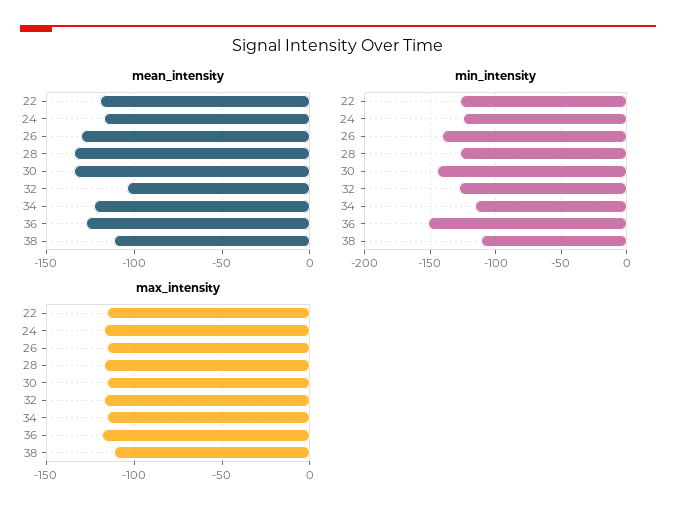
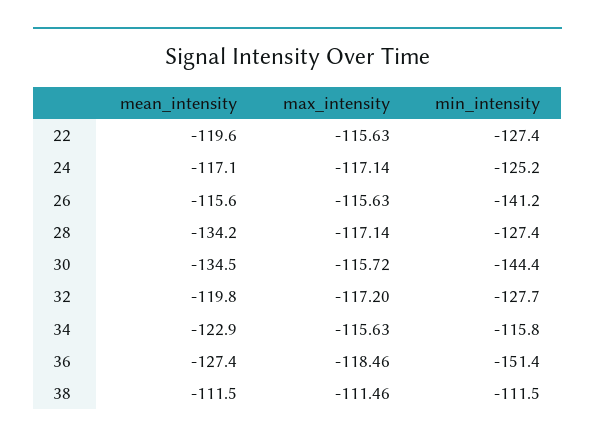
mean_intensity, 26: -130 -> -115.6
mean_intensity, 32: -105 -> -119.8

